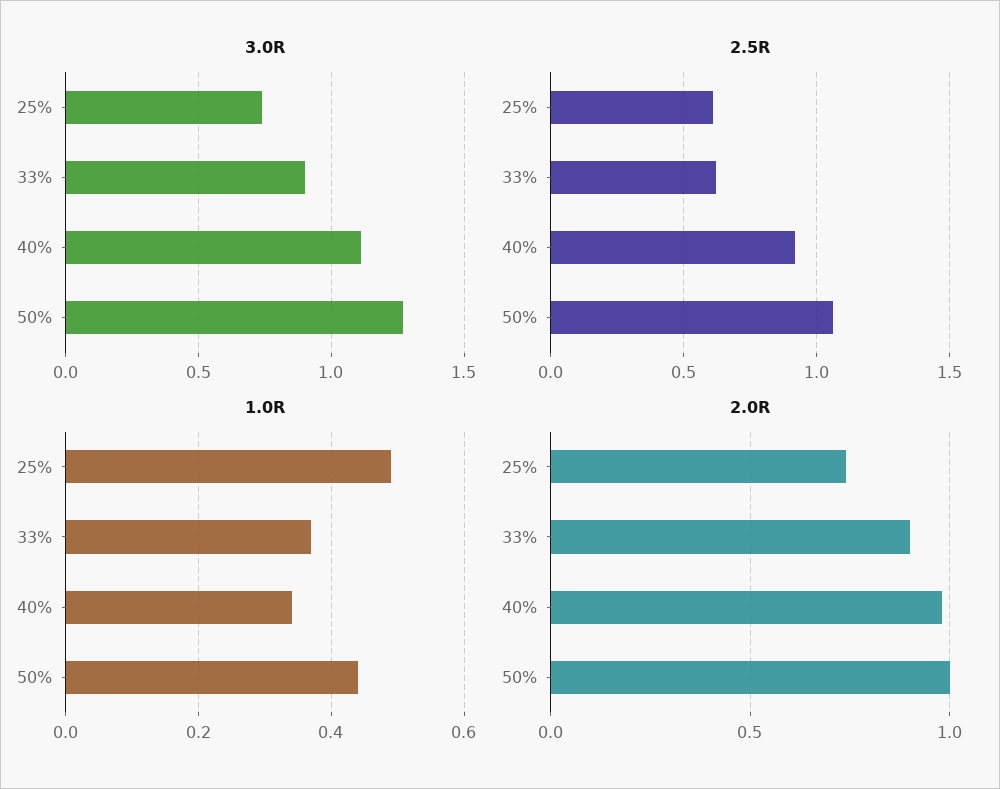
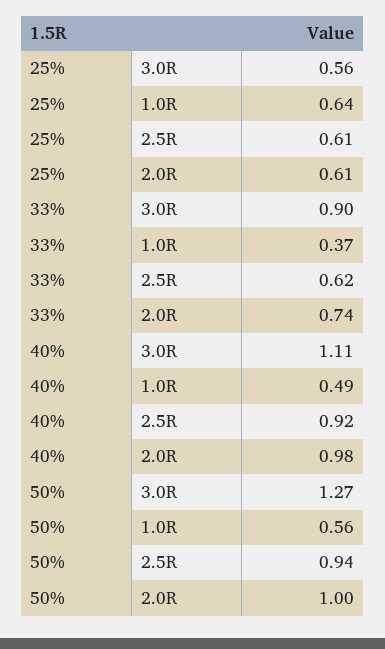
3.0R, 25%: 0.75 -> 0.56
2.5R, 50%: 1.05 -> 0.94
1.0R, 25%: 0.5 -> 0.64
1.0R, 40%: 0.35 -> 0.49
1.0R, 50%: 0.45 -> 0.56
2.0R, 25%: 0.75 -> 0.61
2.0R, 33%: 0.9 -> 0.74

